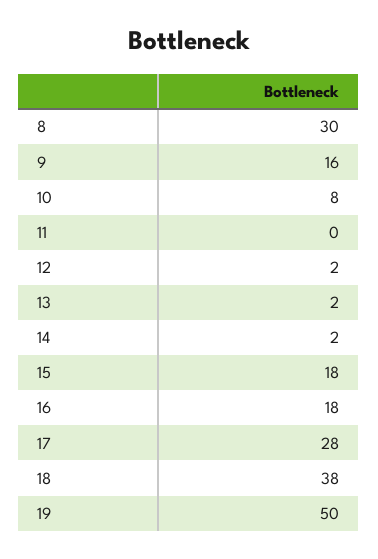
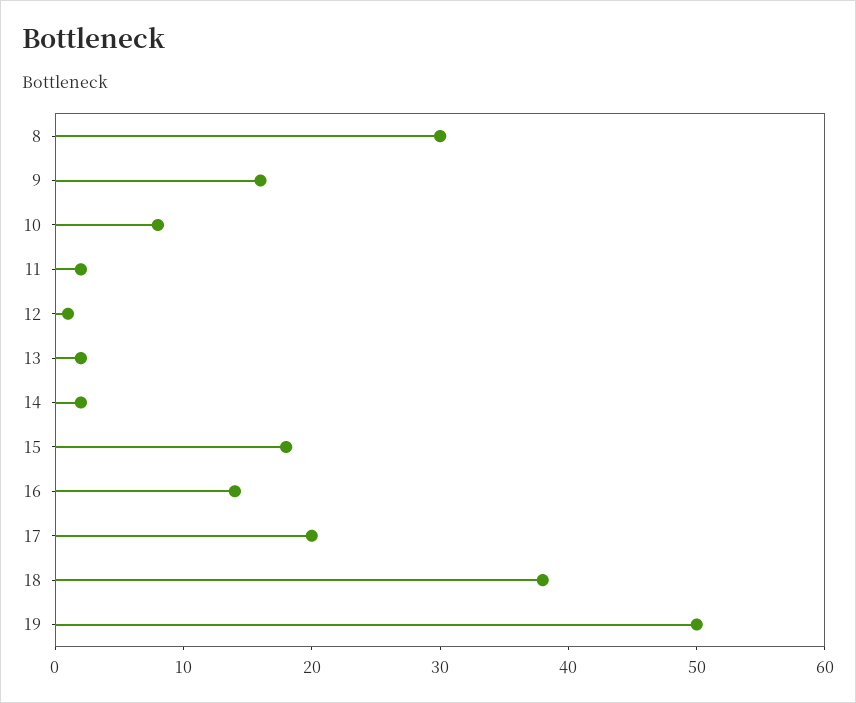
11: 0 -> 2
12: 2 -> 1
16: 18 -> 14
17: 28 -> 20

